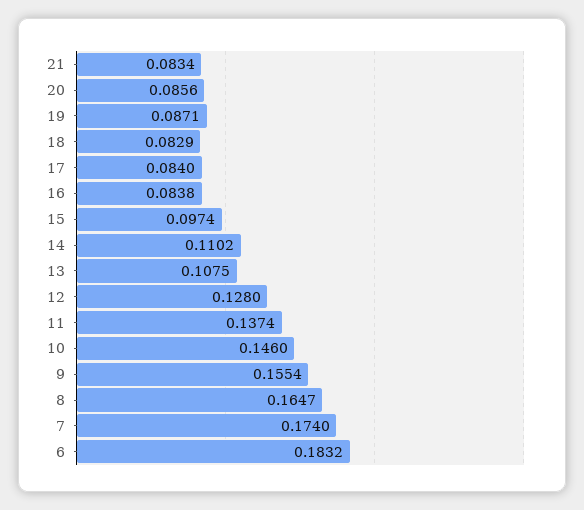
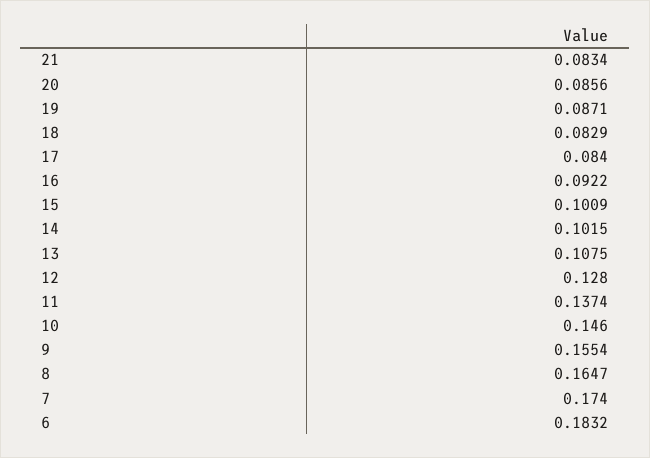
16: 0.0838 -> 0.0922
15: 0.0974 -> 0.1009
14: 0.1102 -> 0.1015

